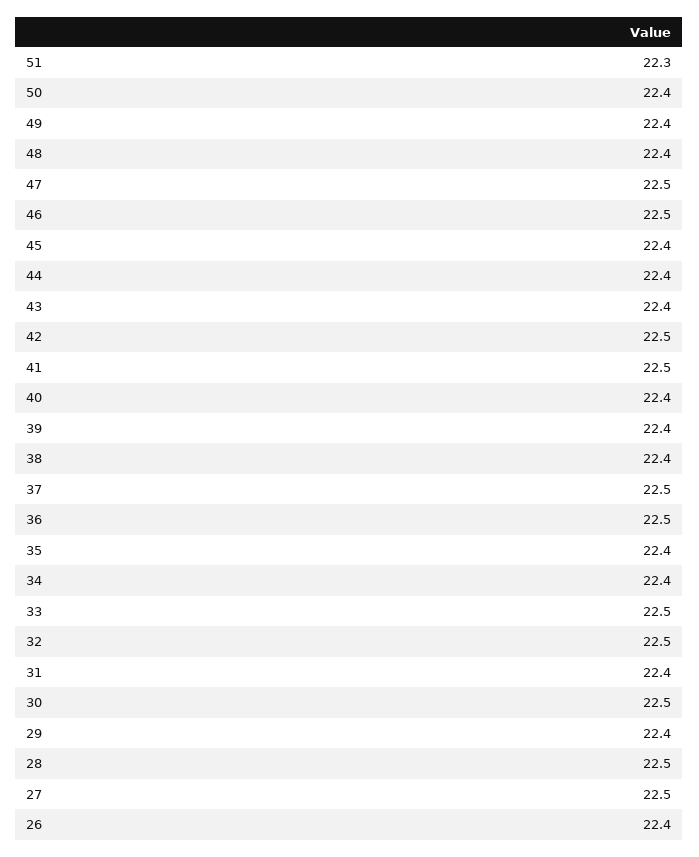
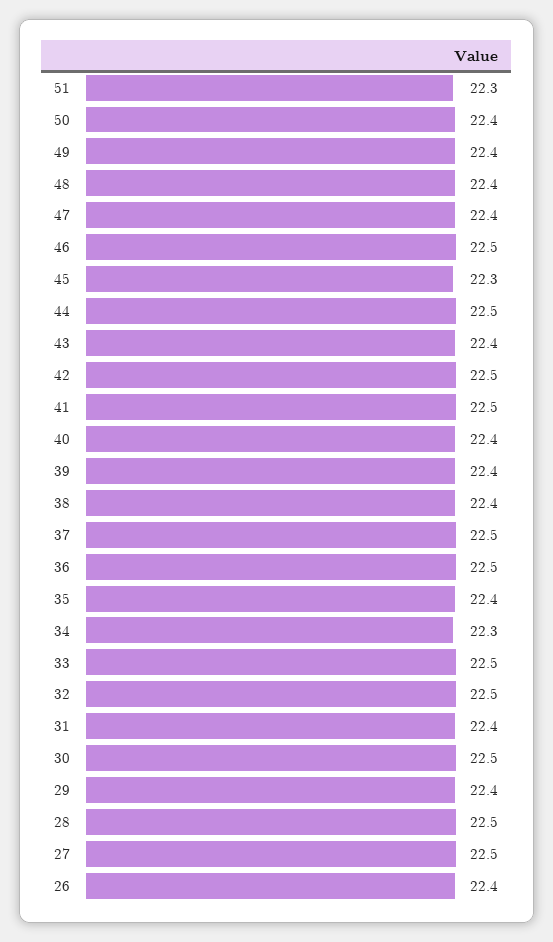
47: 22.5 -> 22.4
45: 22.4 -> 22.3
44: 22.4 -> 22.5
34: 22.4 -> 22.3

